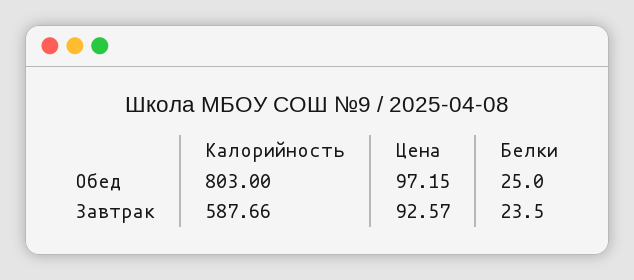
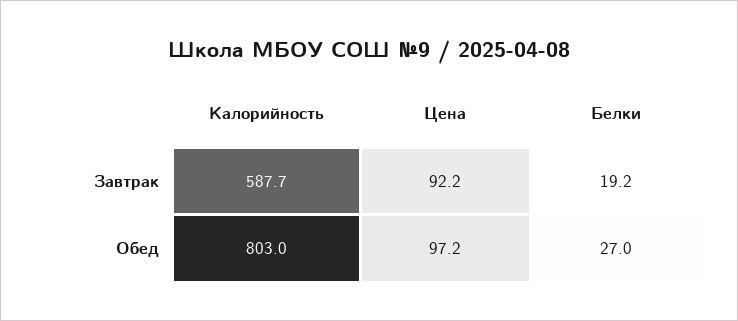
Белки, Обед: 25 -> 27
Цена, Завтрак: 92.57 -> 92.2
Белки, Завтрак: 23.5 -> 19.2

